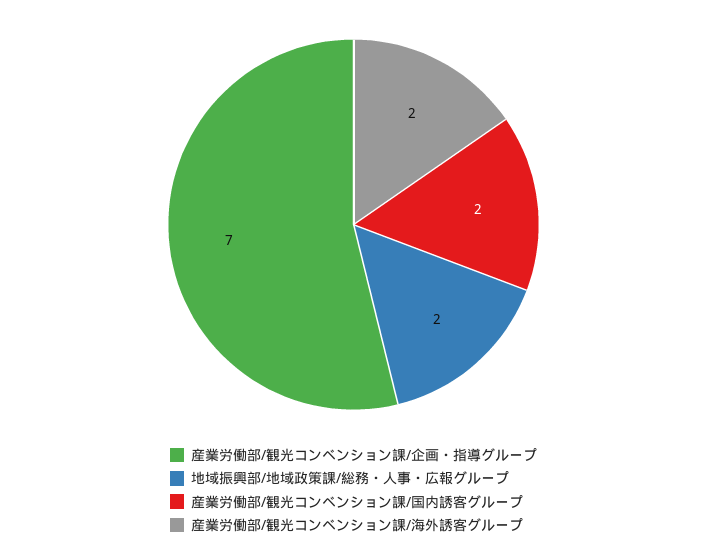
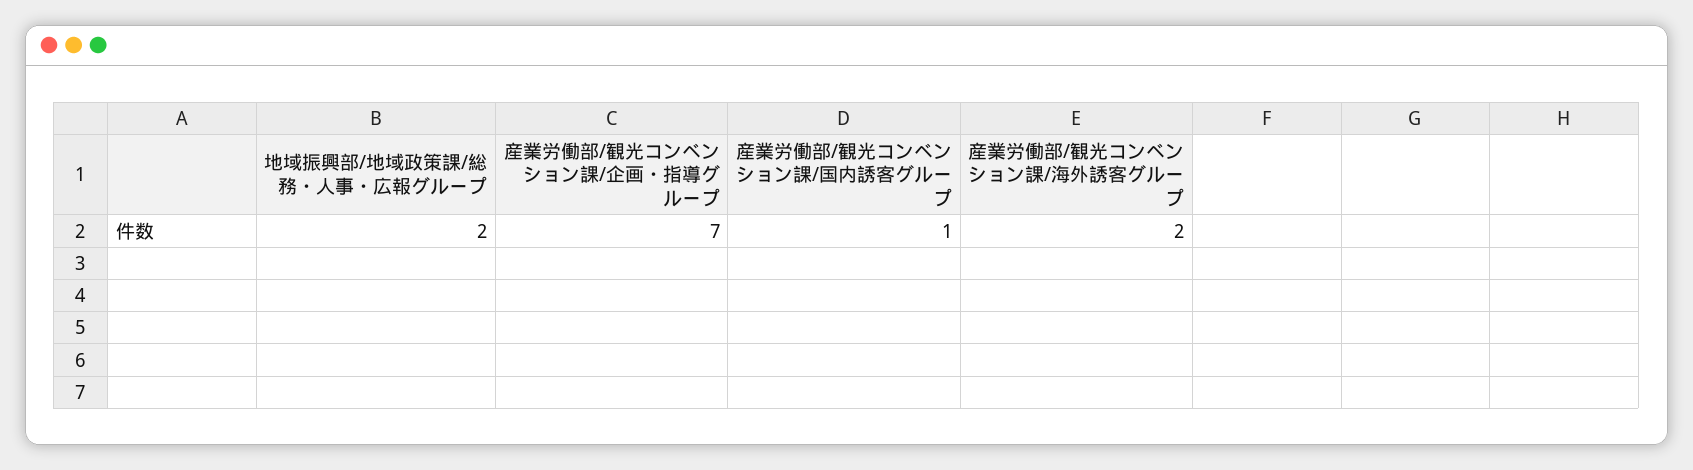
産業労働部/観光コンベンション課/国内誘客グループ: 2 -> 1

